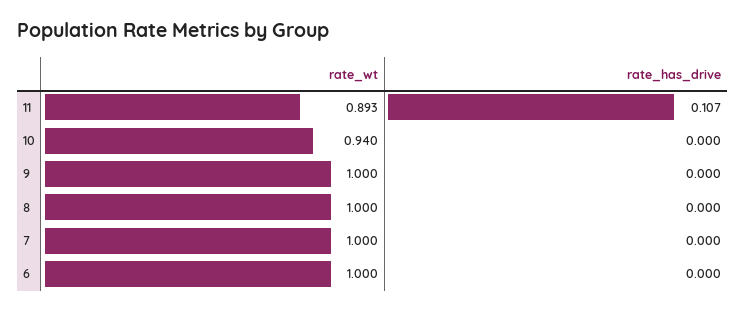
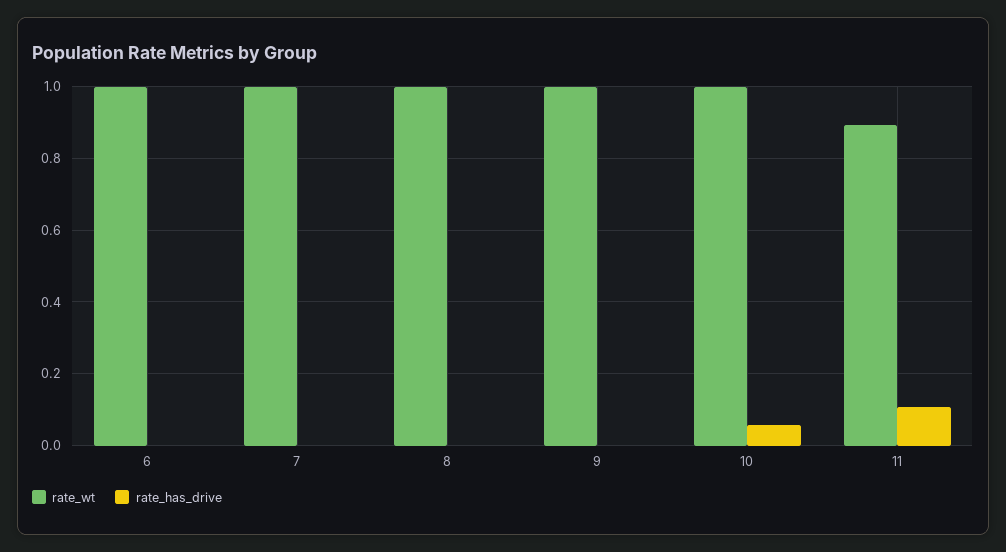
rate_wt, 10: 0.94 -> 1
rate_has_drive, 10: 0 -> 0.06

